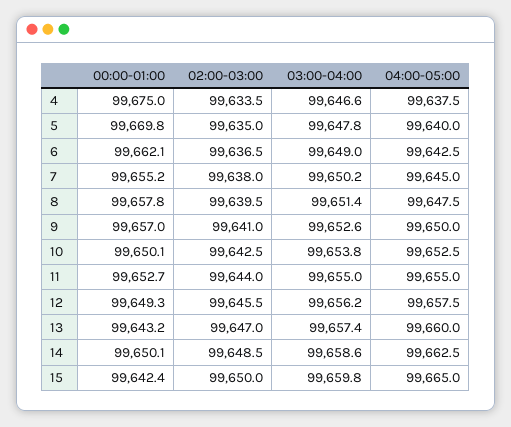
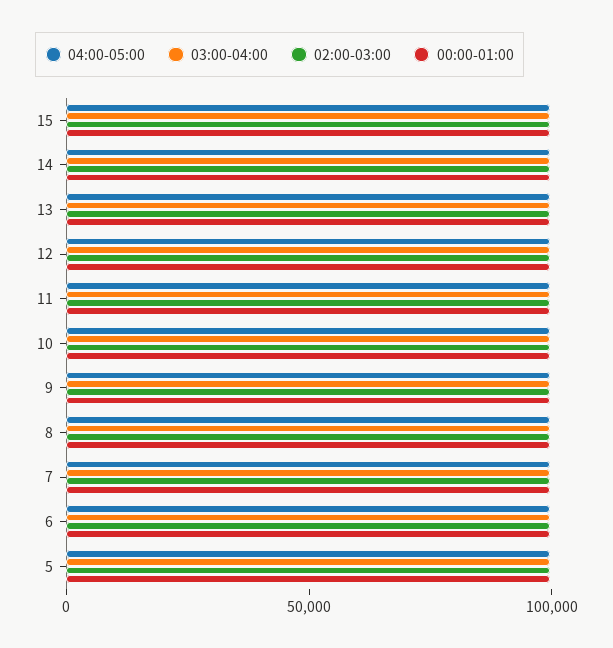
00:00-01:00, 4: 99675 -> none
02:00-03:00, 4: 99633.5 -> none
03:00-04:00, 4: 99646.6 -> none
04:00-05:00, 4: 99637.5 -> none

